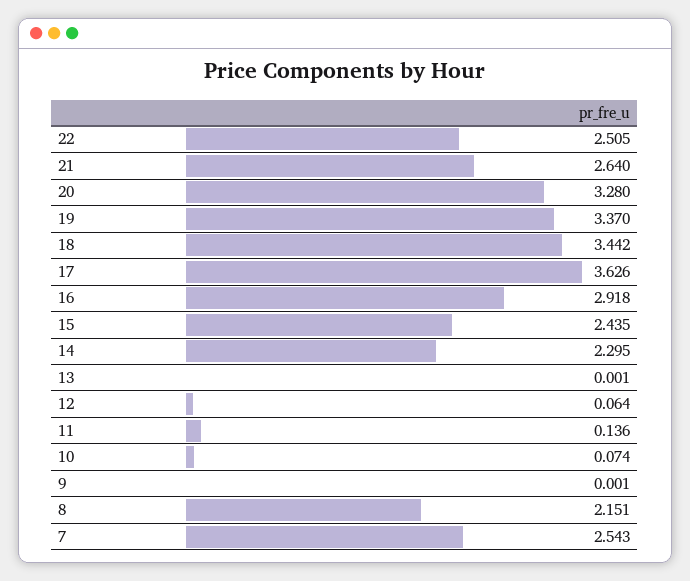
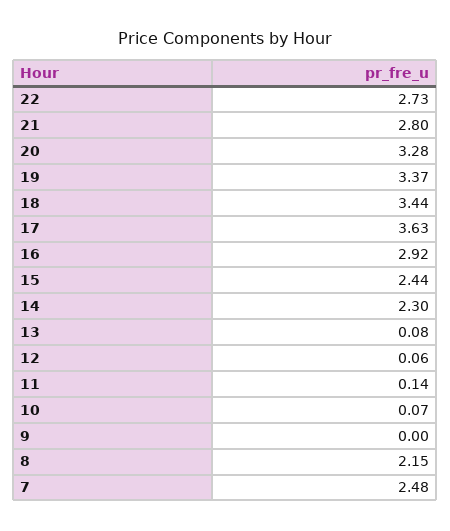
22: 2.505 -> 2.73
21: 2.64 -> 2.8
13: 0.001 -> 0.08
7: 2.543 -> 2.48

